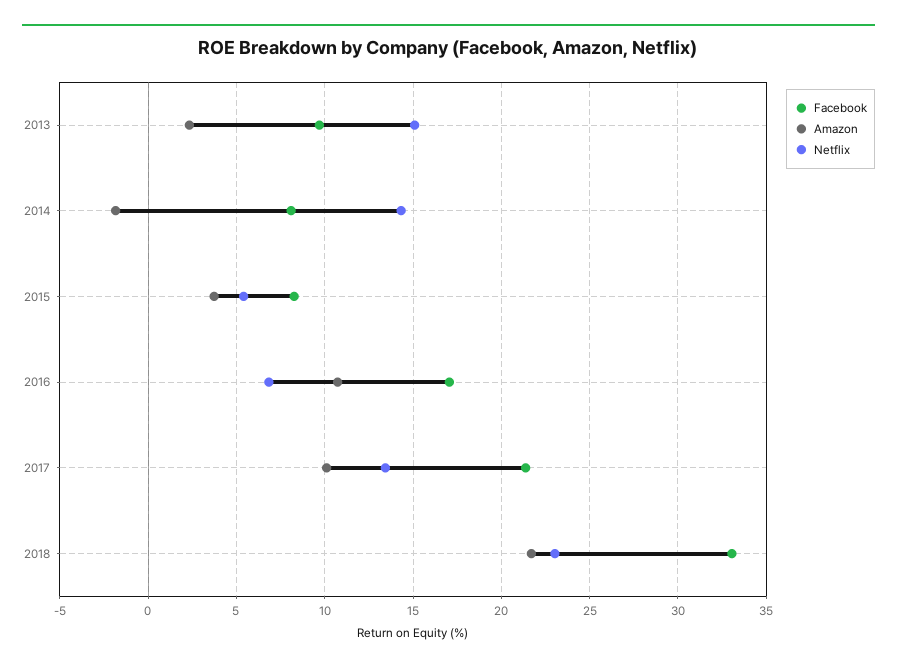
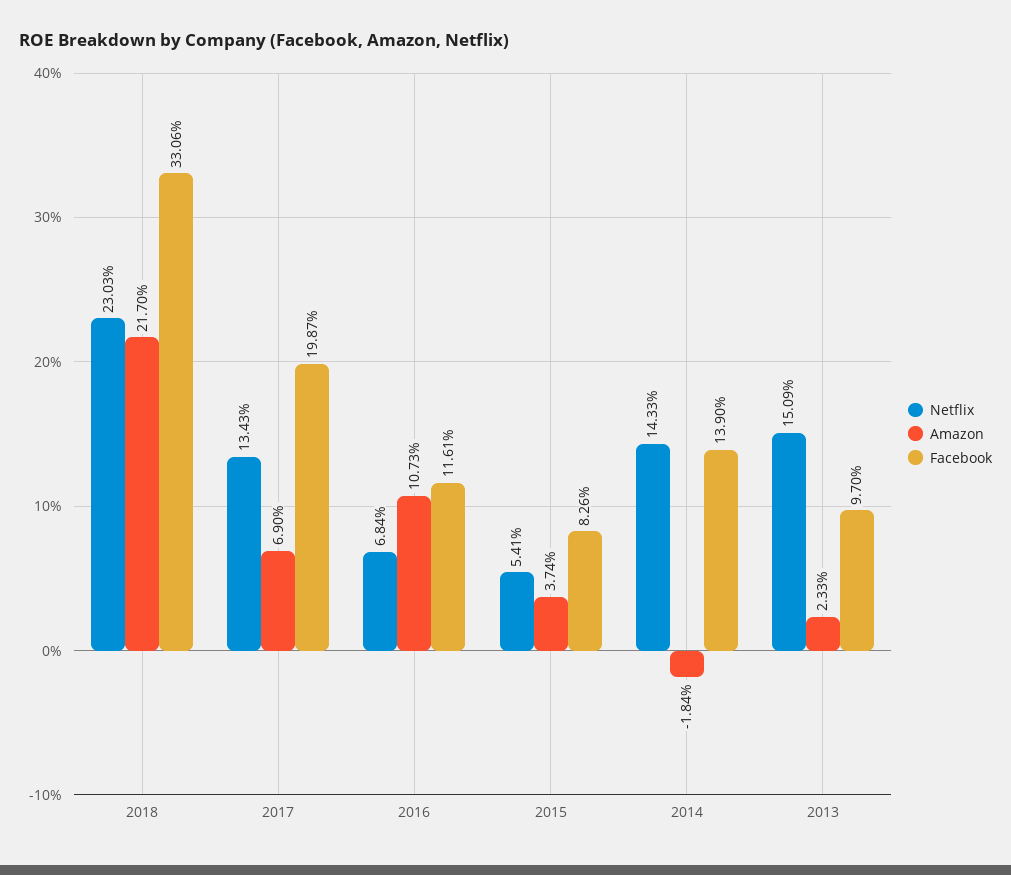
Facebook, 2014: 8 -> 13.9
Facebook, 2016: 17 -> 11.61
Facebook, 2017: 21.5 -> 19.87
Amazon, 2017: 10 -> 6.9

